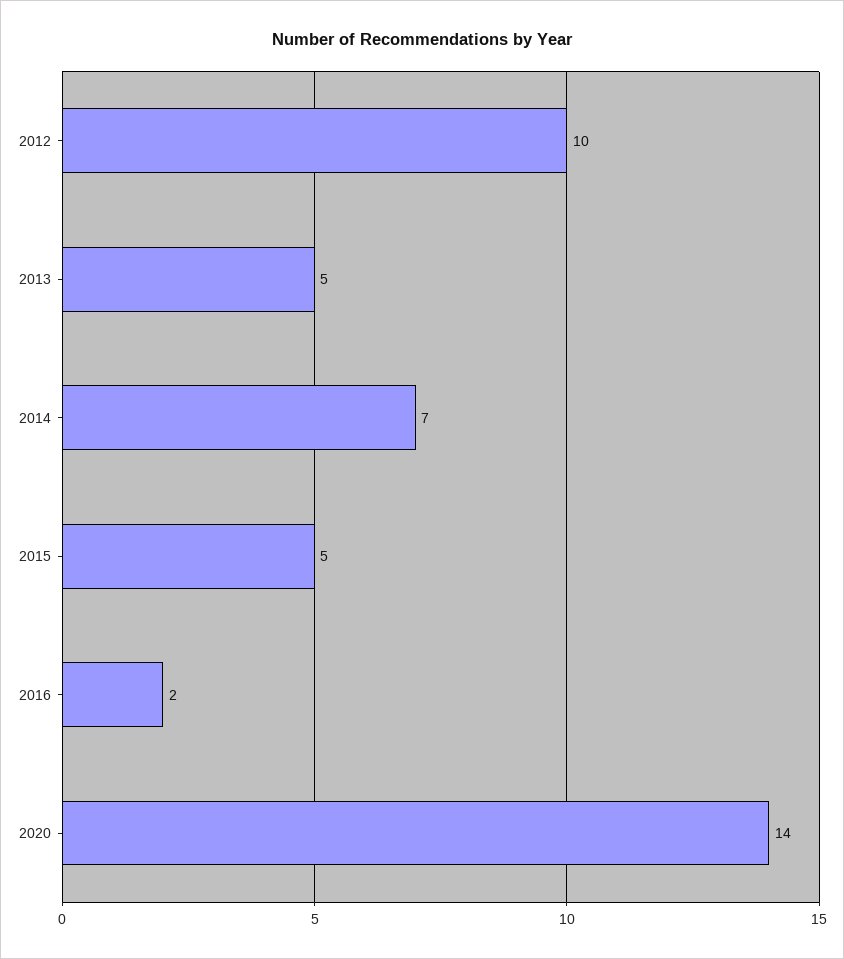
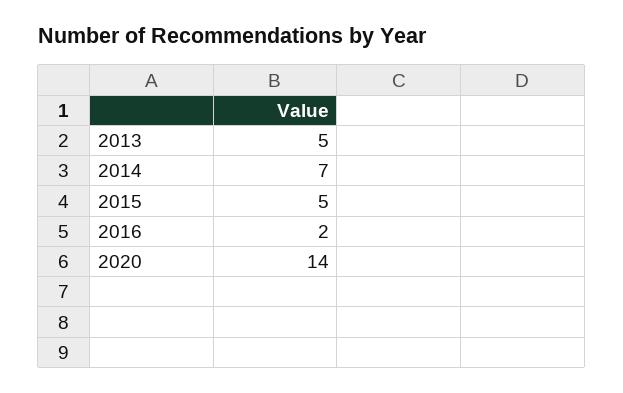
2012: 10 -> none

